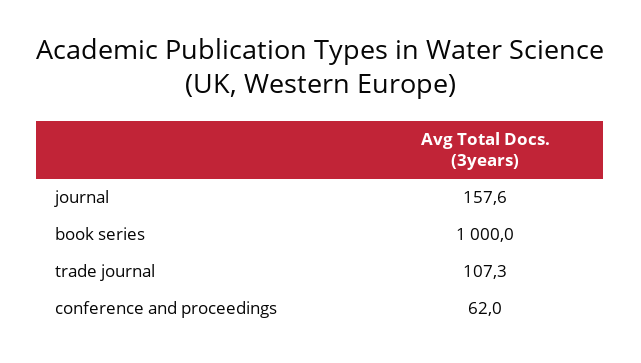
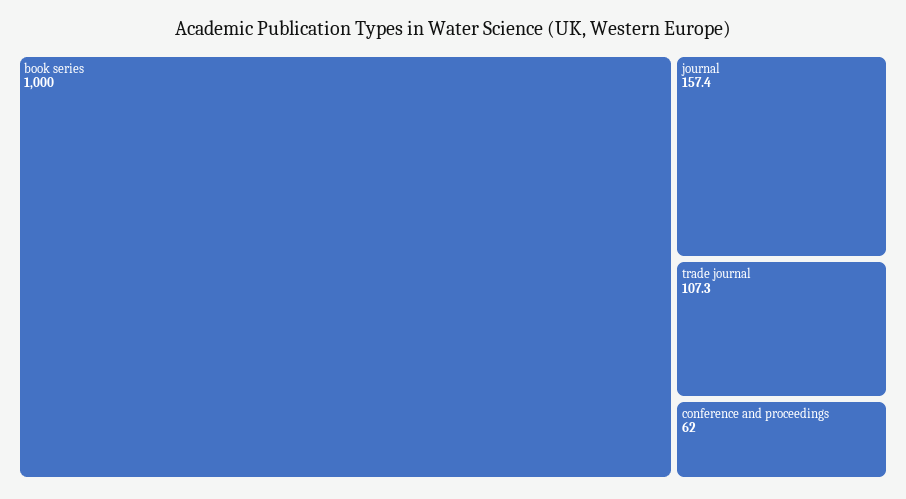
journal: 157.6 -> 157.4

